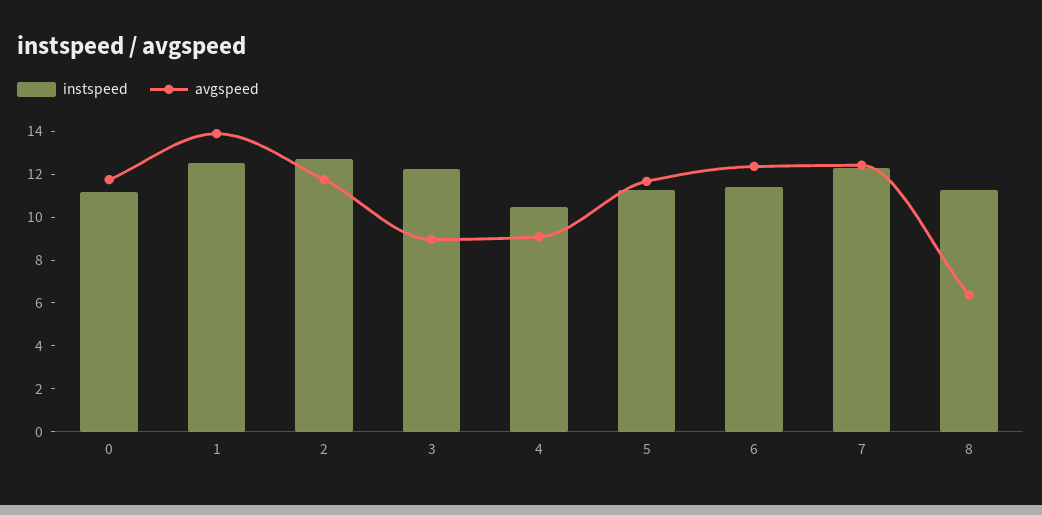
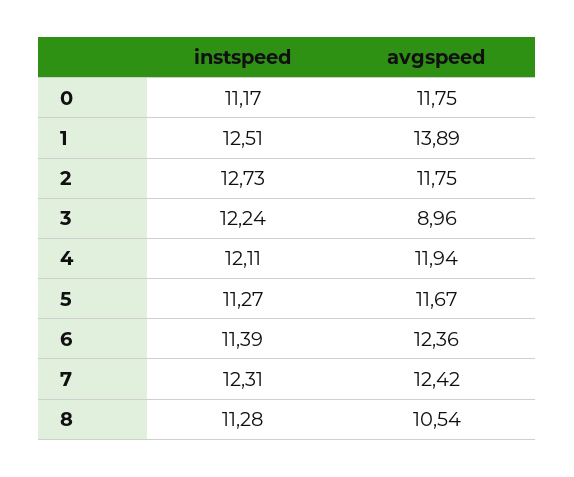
instspeed, 4: 10.5 -> 12.11
avgspeed, 4: 9 -> 11.94
avgspeed, 8: 6.5 -> 10.54

